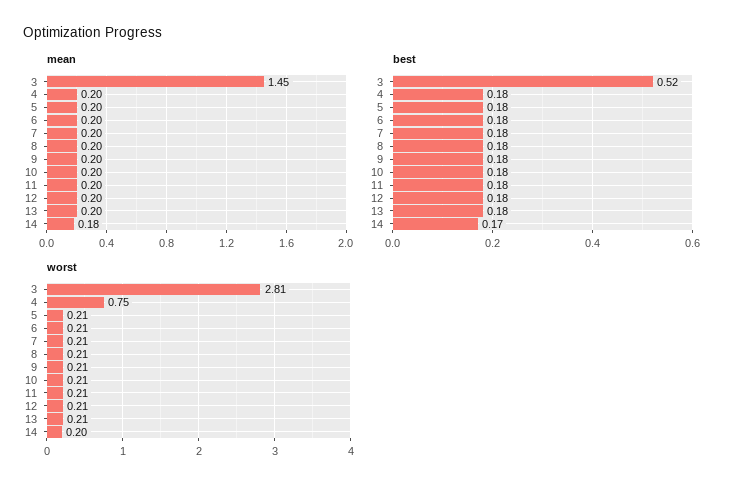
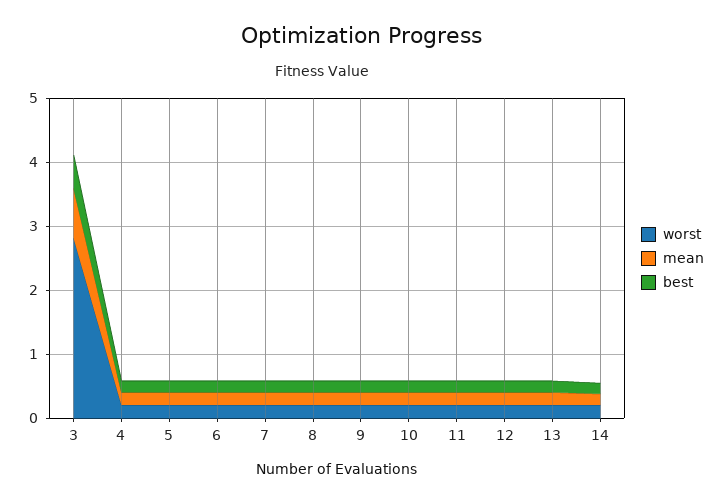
mean, 3: 1.45 -> 0.8
worst, 4: 0.75 -> 0.2

